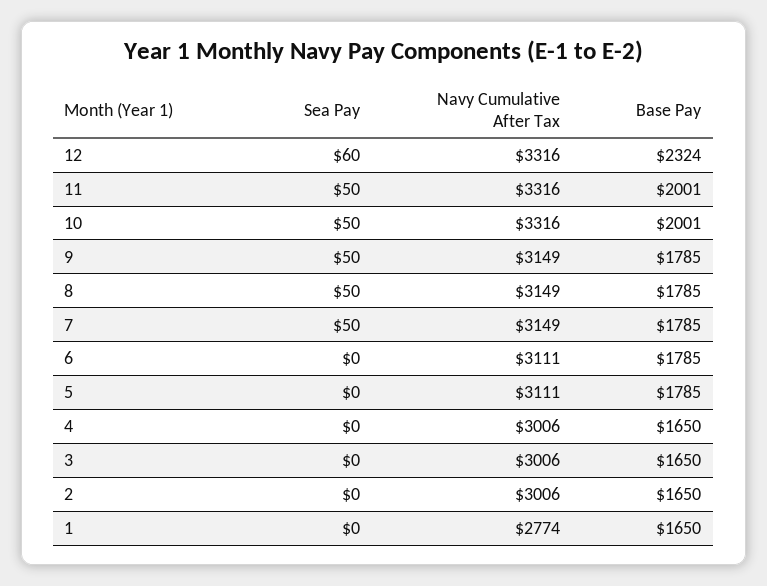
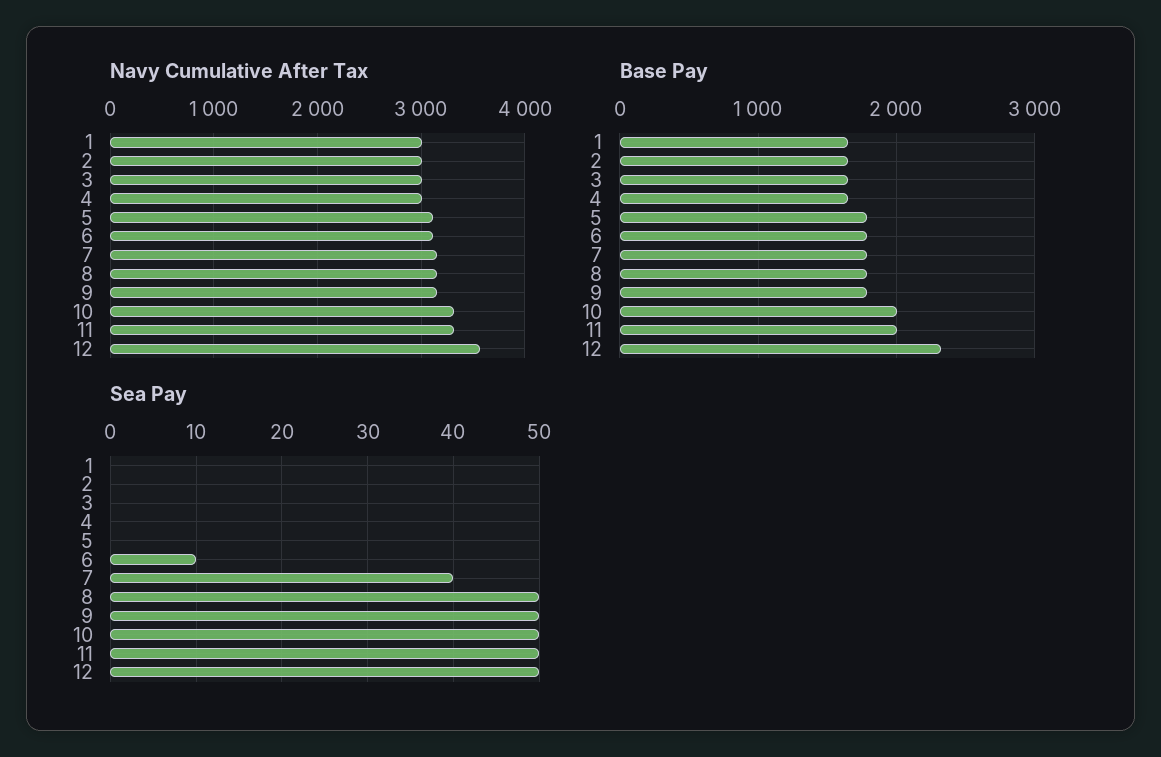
Sea Pay, 12: 60 -> 50
Navy Cumulative After Tax, 12: 3316 -> 3600
Sea Pay, 7: 50 -> 40
Sea Pay, 6: 0 -> 10
Navy Cumulative After Tax, 1: 2774 -> 3000

